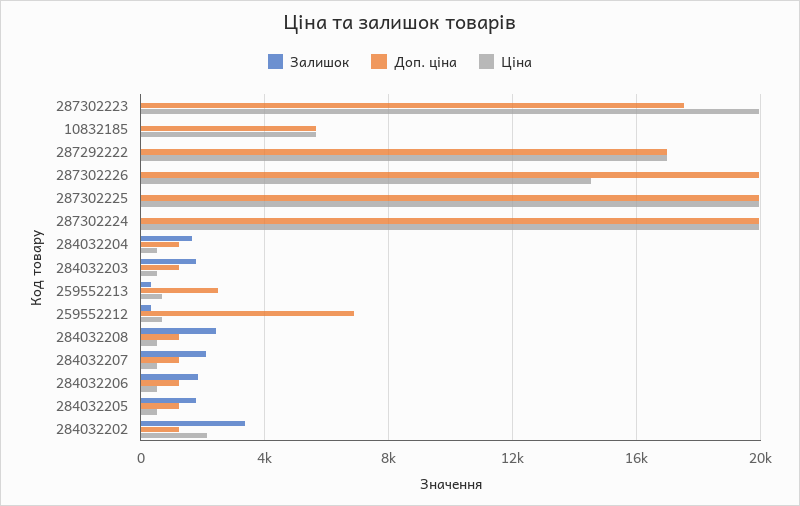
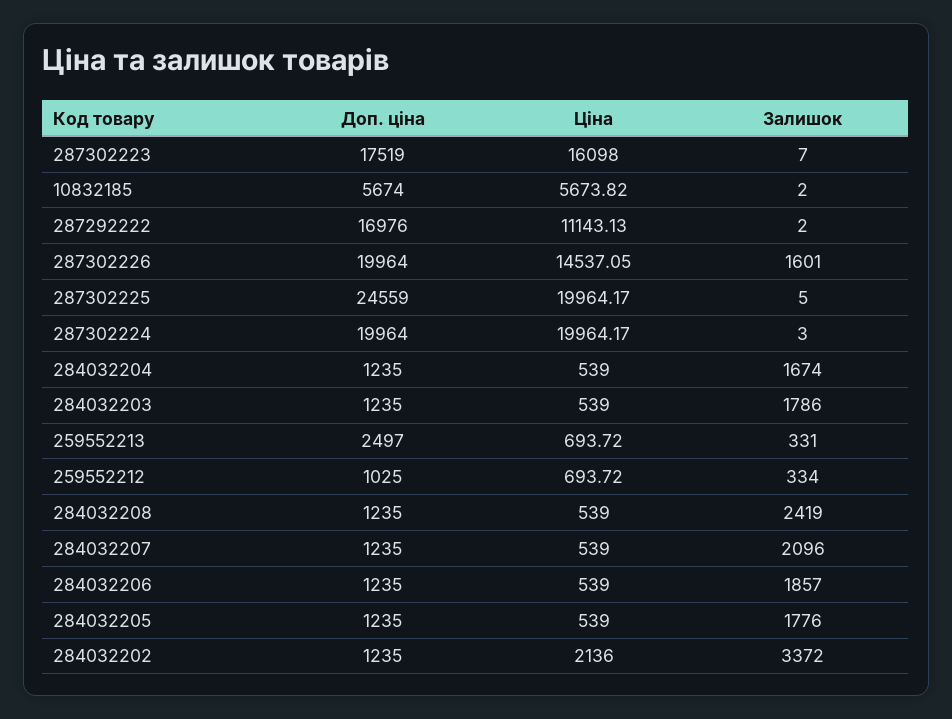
Ціна, 287302223: 20000 -> 16098
Ціна, 287292222: 17000 -> 11143.13
Залишок, 287302226: 0 -> 1601
Доп. ціна, 287302225: 20000 -> 24559
Доп. ціна, 259552212: 7000 -> 1025

